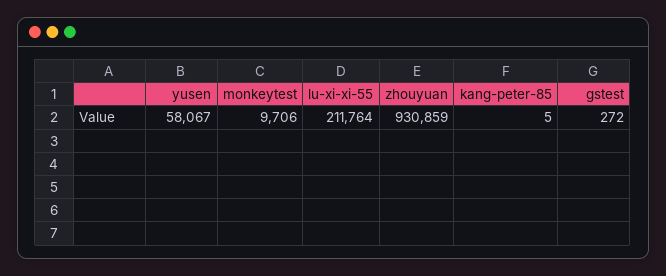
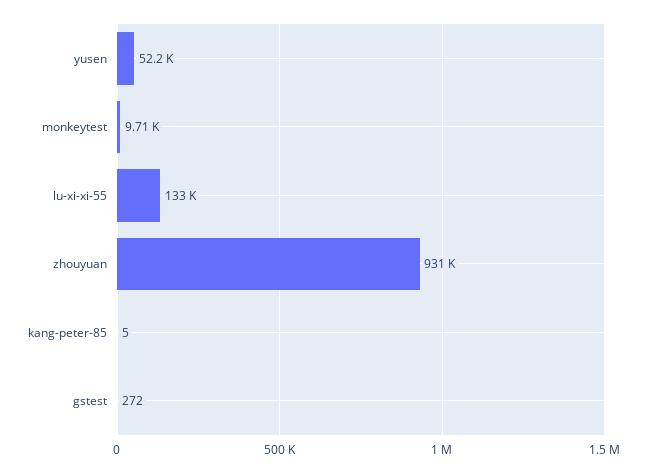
yusen: 58067 -> 52200
lu-xi-xi-55: 211764 -> 133000

